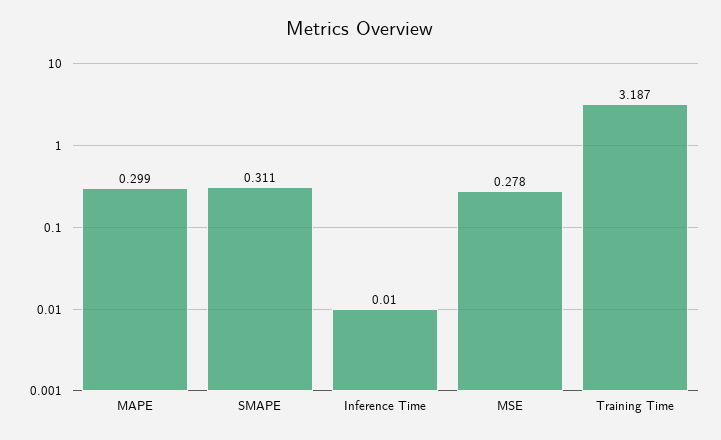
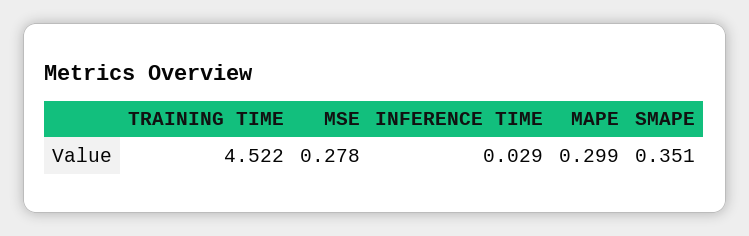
SMAPE: 0.311 -> 0.351
Inference Time: 0.01 -> 0.029
Training Time: 3.187 -> 4.522

